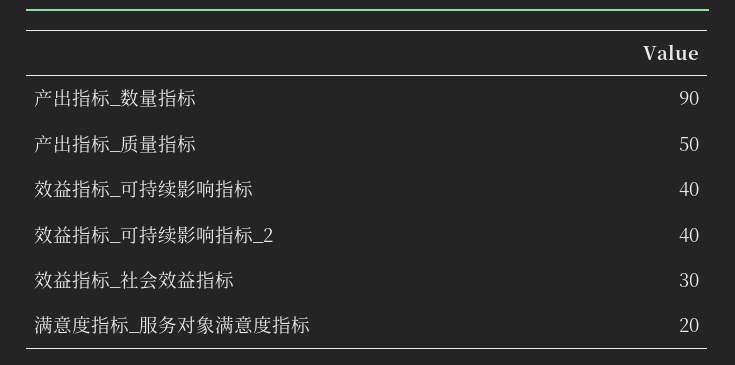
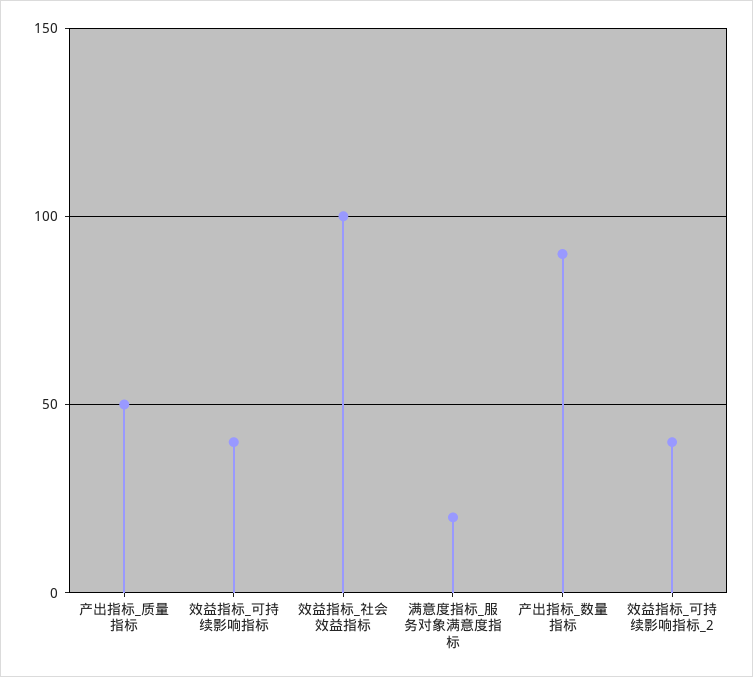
效益指标_社会效益指标: 30 -> 100

